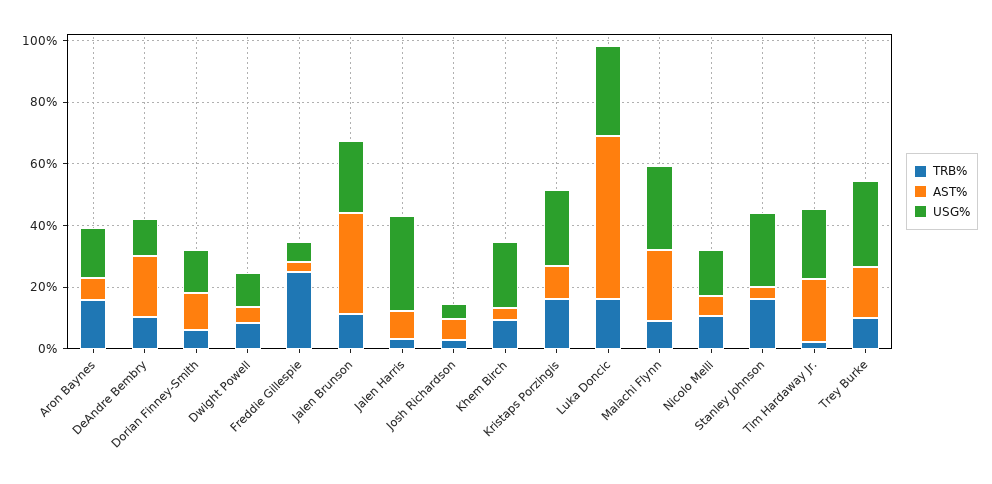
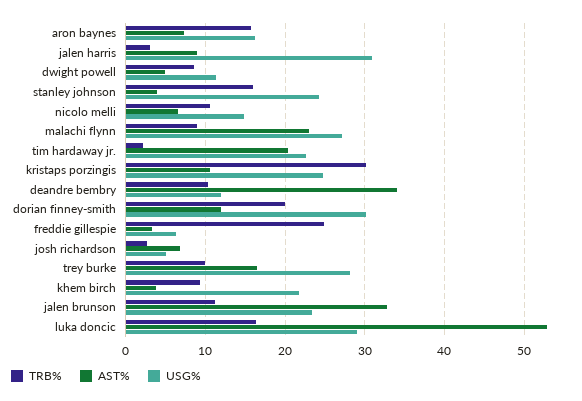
AST%, DeAndre Bembry: 20 -> 34
TRB%, Dorian Finney-Smith: 5 -> 20
USG%, Dorian Finney-Smith: 15 -> 30
TRB%, Kristaps Porzingis: 15 -> 30

